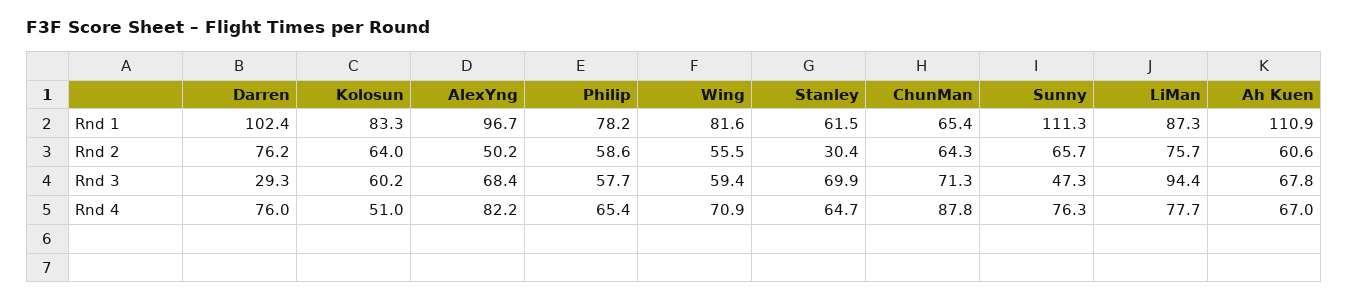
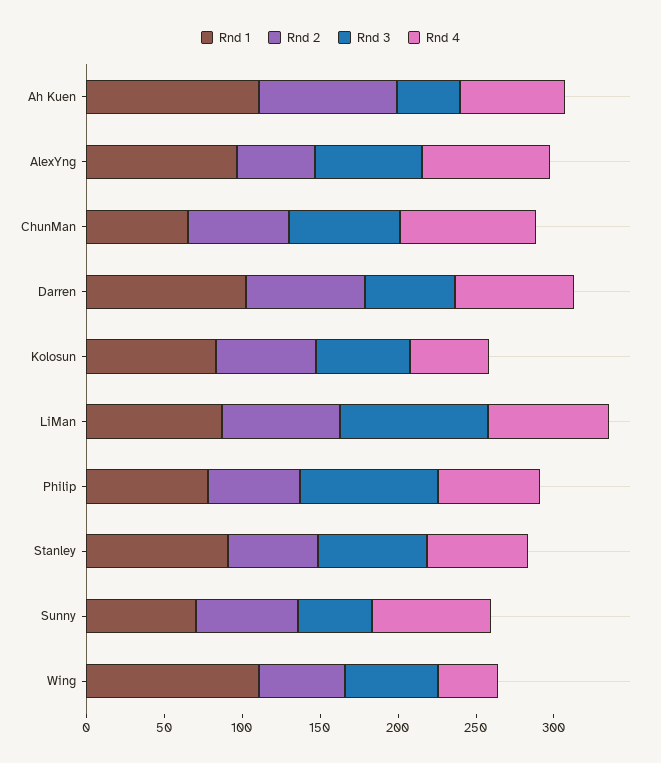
Rnd 1, Wing: 81.6 -> 110
Rnd 1, Stanley: 61.5 -> 90
Rnd 1, Sunny: 111.3 -> 70
Rnd 2, Stanley: 30.4 -> 60
Rnd 2, Ah Kuen: 60.6 -> 90
Rnd 3, Darren: 29.3 -> 60
Rnd 3, Philip: 57.7 -> 90
Rnd 3, Ah Kuen: 67.8 -> 40
Rnd 4, Wing: 70.9 -> 40

